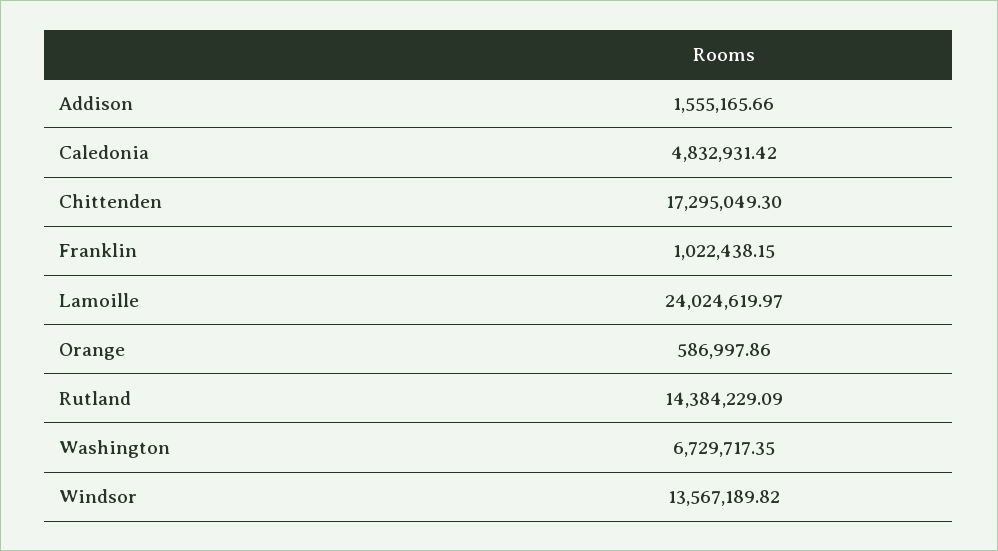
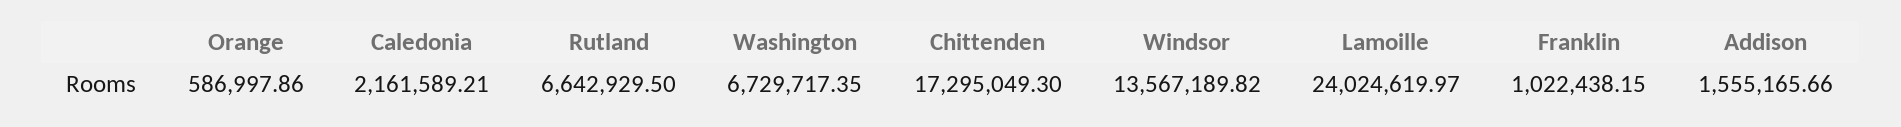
Caledonia: 4832931.42 -> 2161589.21
Rutland: 14384229.09 -> 6642929.5

